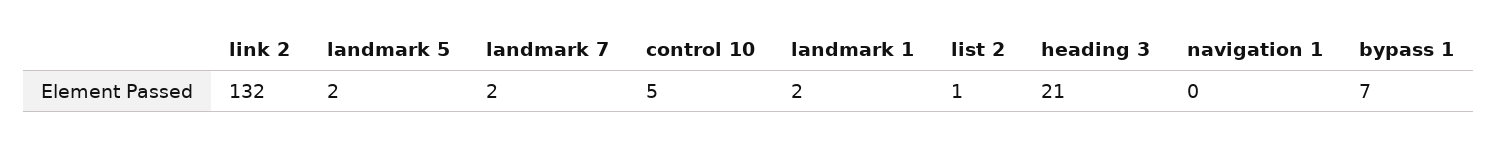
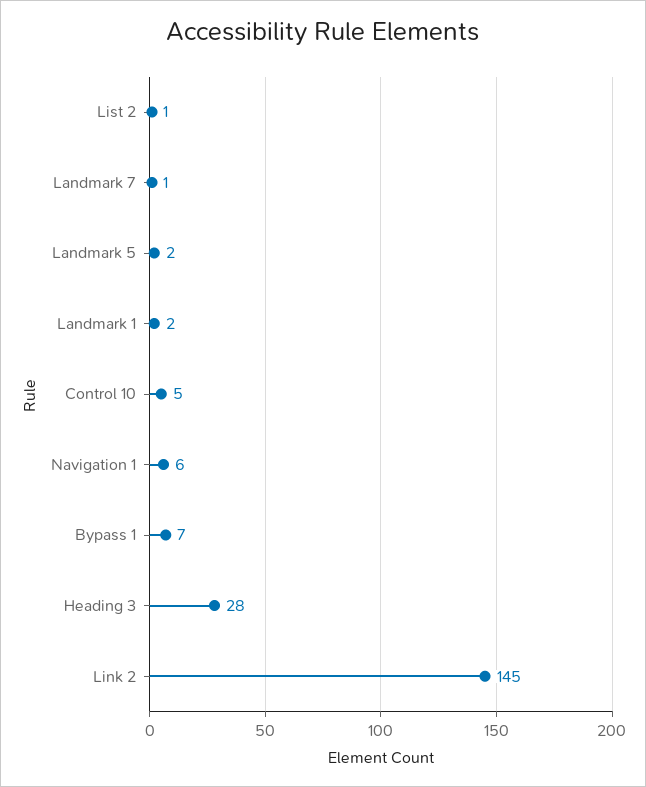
link 2: 132 -> 145
landmark 7: 2 -> 1
heading 3: 21 -> 28
navigation 1: 0 -> 6

